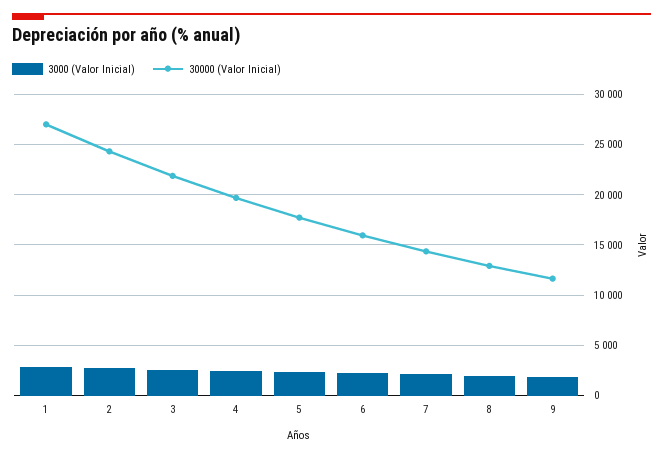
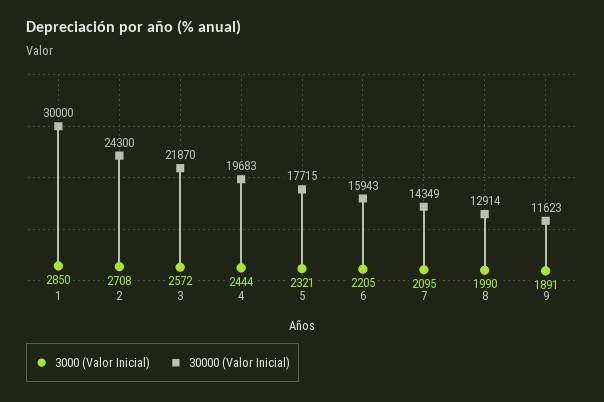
30000 (Valor Inicial), 1: 27000 -> 30000

